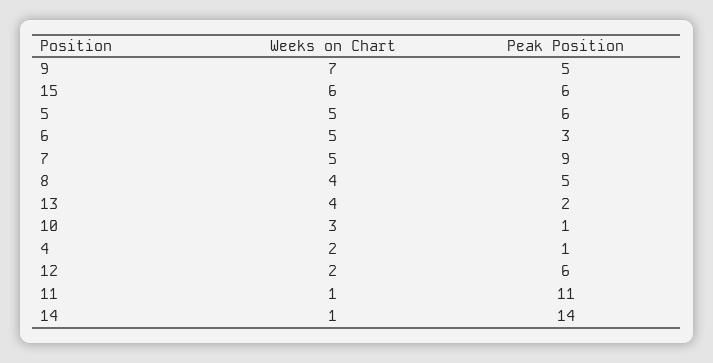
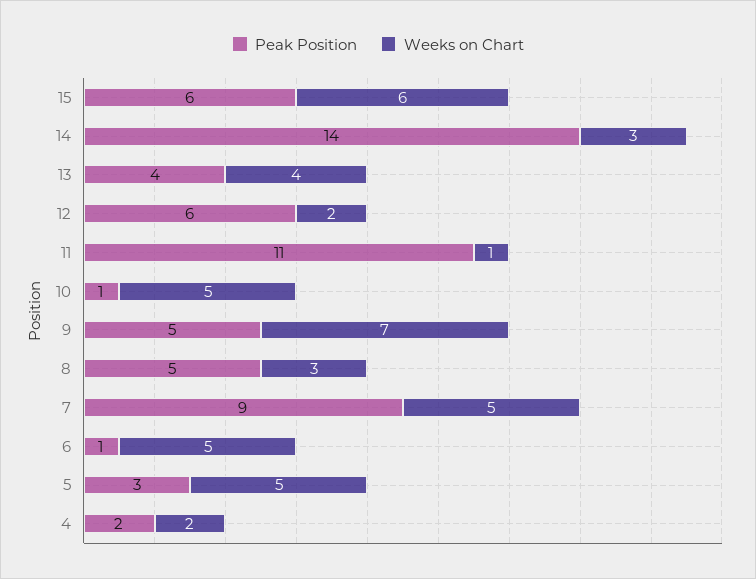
Peak Position, 5: 6 -> 3
Peak Position, 6: 3 -> 1
Weeks on Chart, 8: 4 -> 3
Peak Position, 13: 2 -> 4
Weeks on Chart, 10: 3 -> 5
Peak Position, 4: 1 -> 2
Weeks on Chart, 14: 1 -> 3

